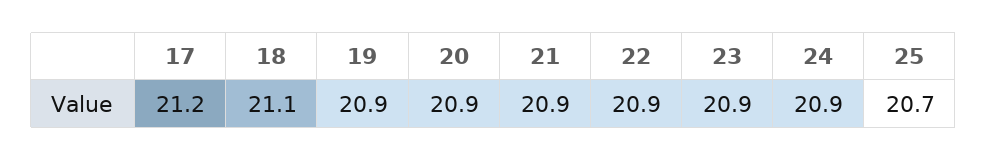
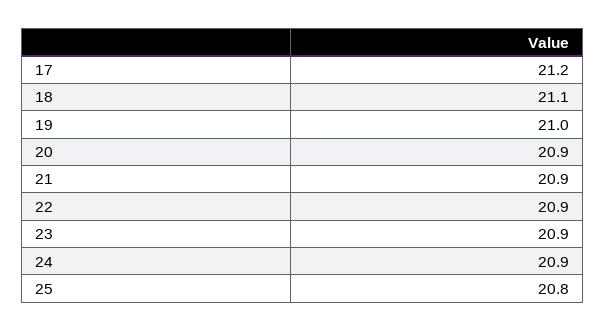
19: 20.9 -> 21
25: 20.7 -> 20.8

